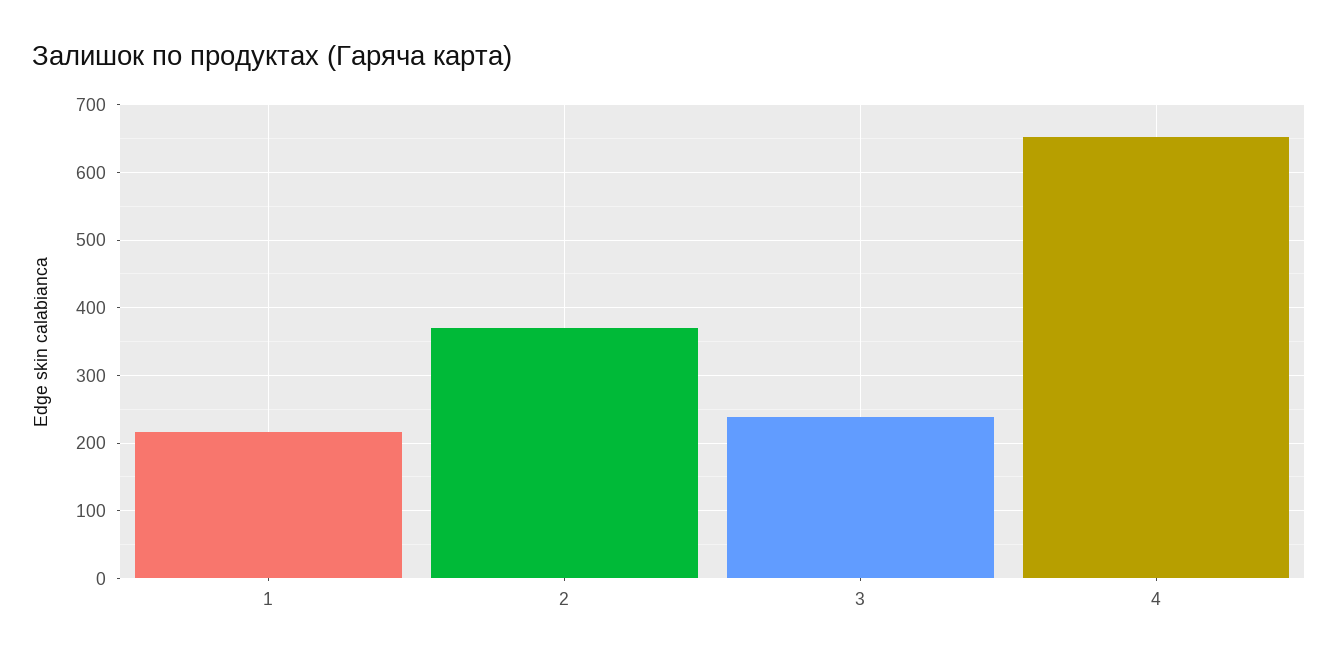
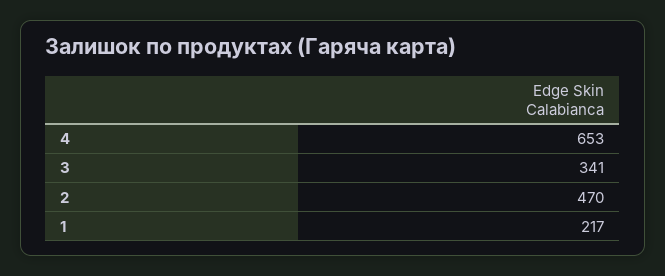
2: 370 -> 470
3: 240 -> 341

